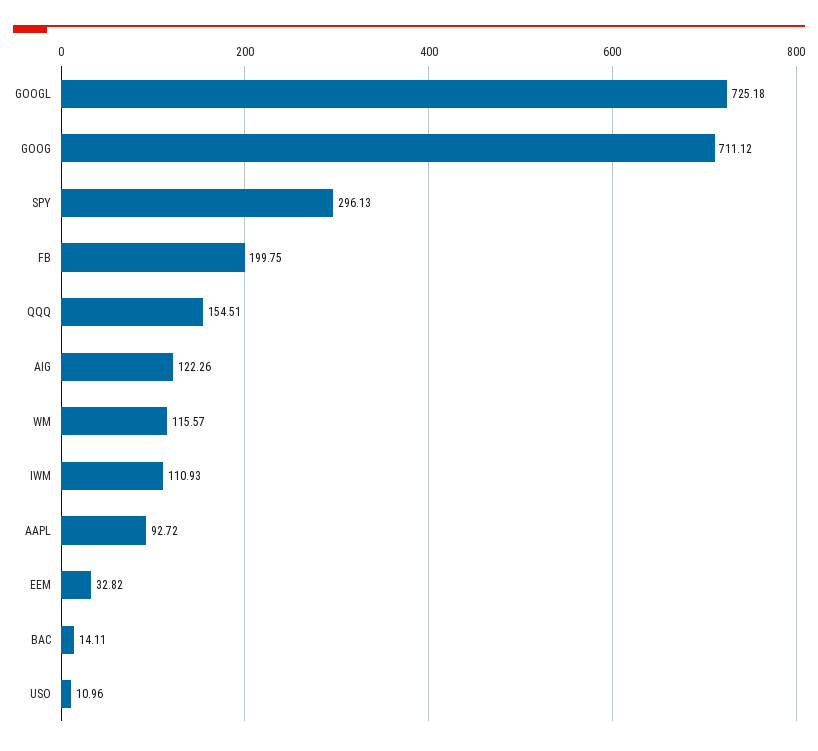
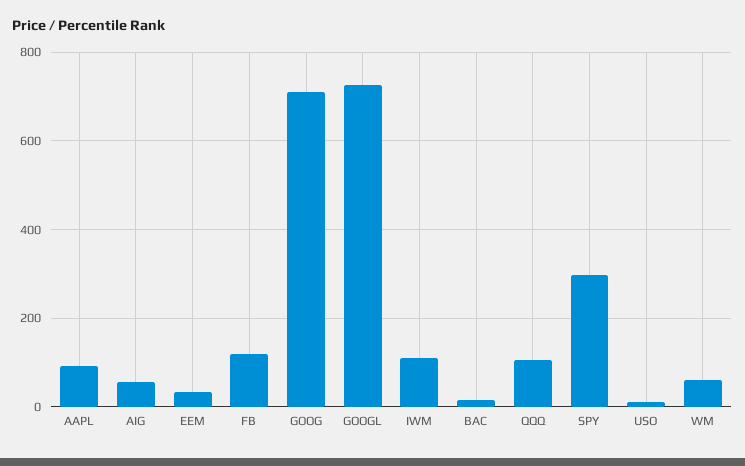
FB: 199.75 -> 120
QQQ: 154.51 -> 100
AIG: 122.26 -> 60
WM: 115.57 -> 60

